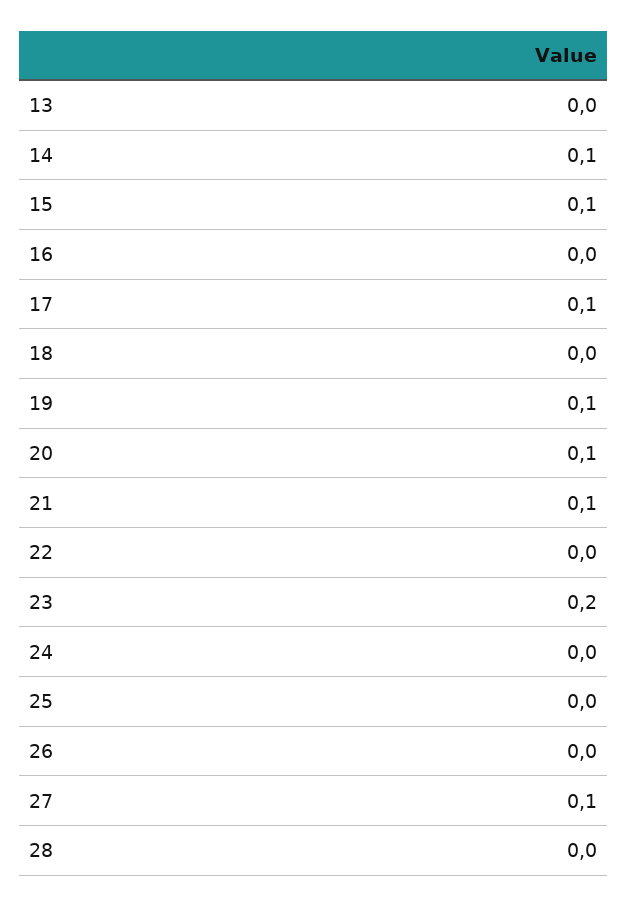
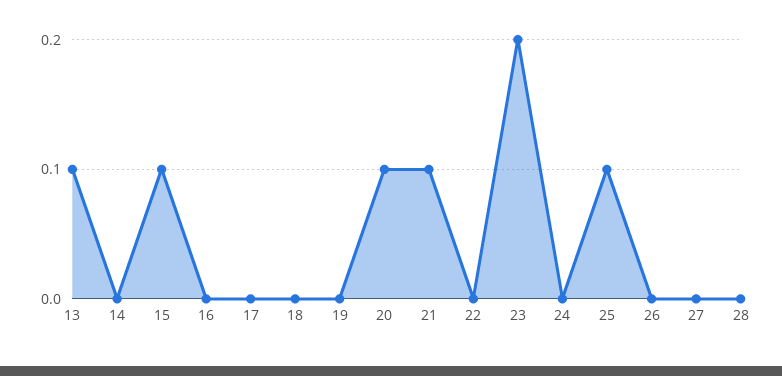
13: 0 -> 0.1
14: 0.1 -> 0
17: 0.1 -> 0
19: 0.1 -> 0
25: 0 -> 0.1
27: 0.1 -> 0

